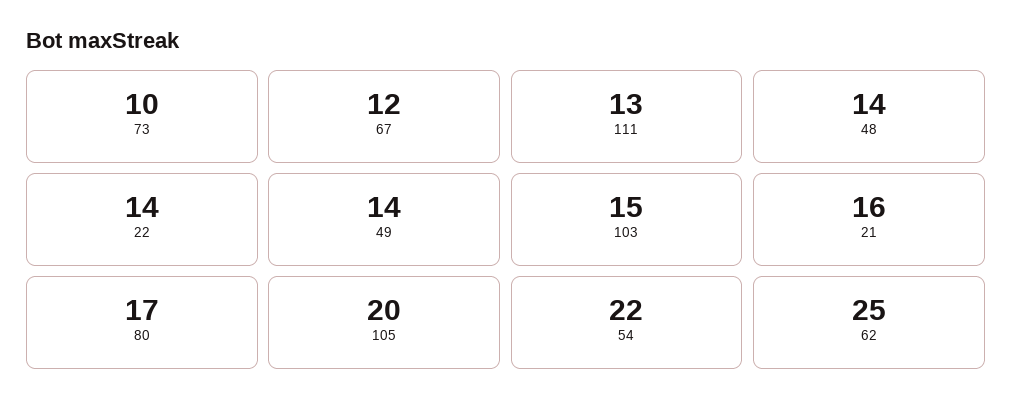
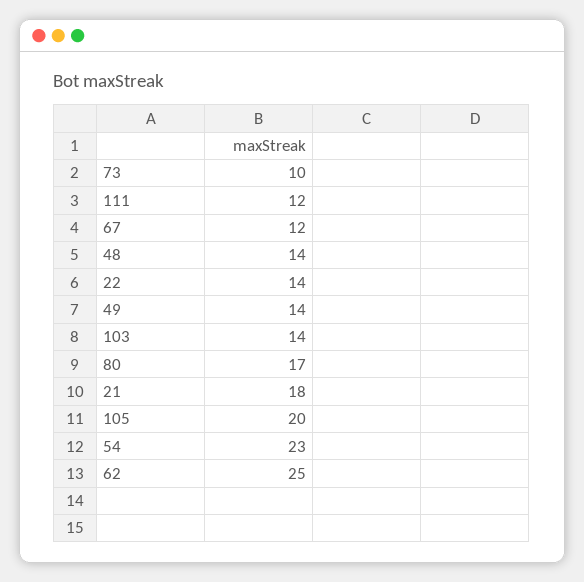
111: 13 -> 12
103: 15 -> 14
21: 16 -> 18
54: 22 -> 23

